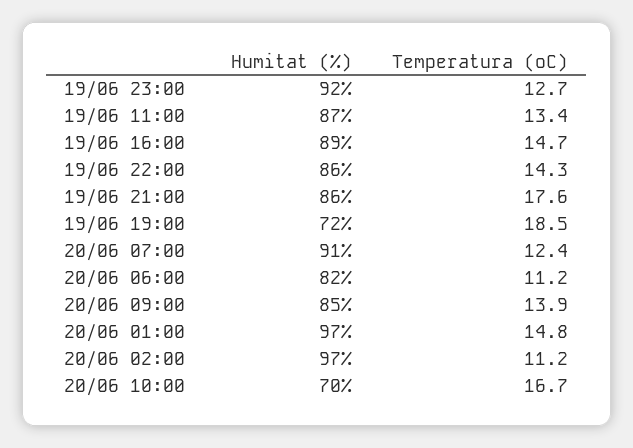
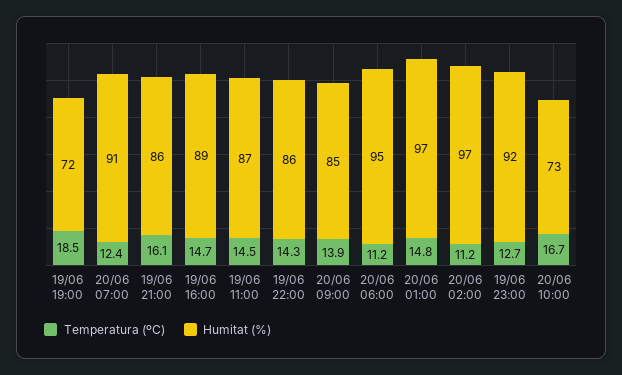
Temperatura (ºC), 19/06 11:00: 13.4 -> 14.5
Temperatura (ºC), 19/06 21:00: 17.6 -> 16.1
Humitat (%), 20/06 06:00: 82 -> 95
Humitat (%), 20/06 10:00: 70 -> 73

